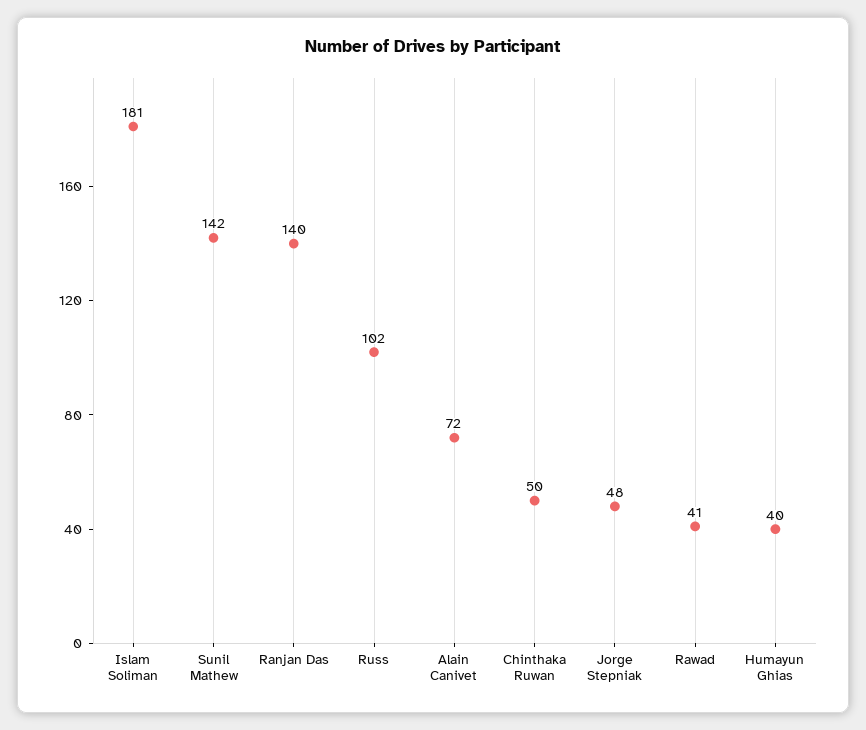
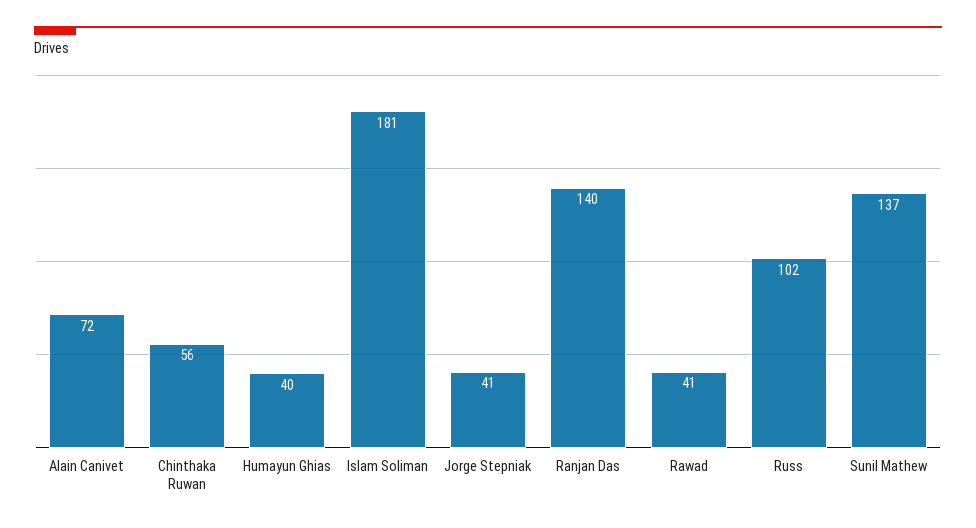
Sunil Mathew: 142 -> 137
Chinthaka Ruwan: 50 -> 56
Jorge Stepniak: 48 -> 41

